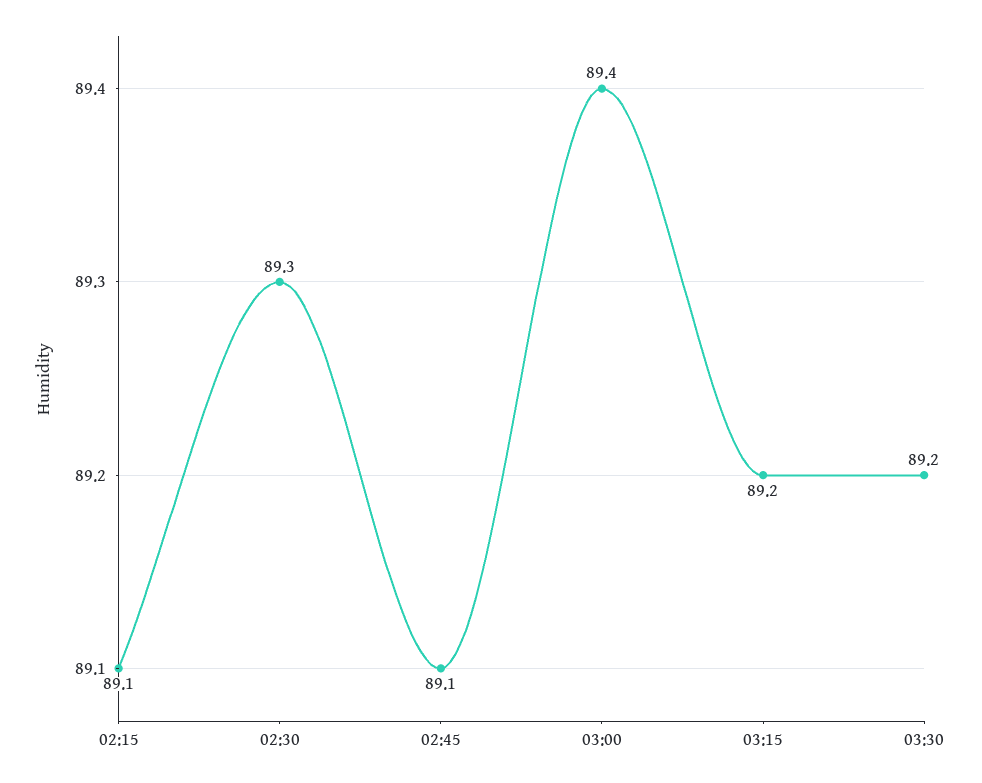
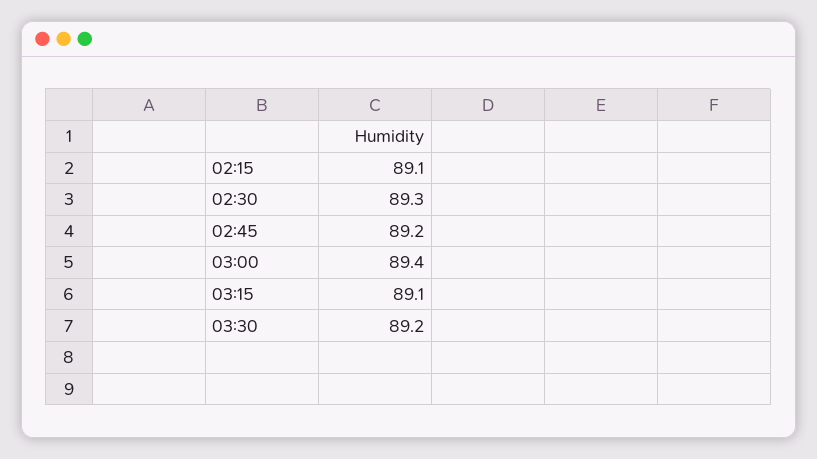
02:45: 89.1 -> 89.2
03:15: 89.2 -> 89.1

